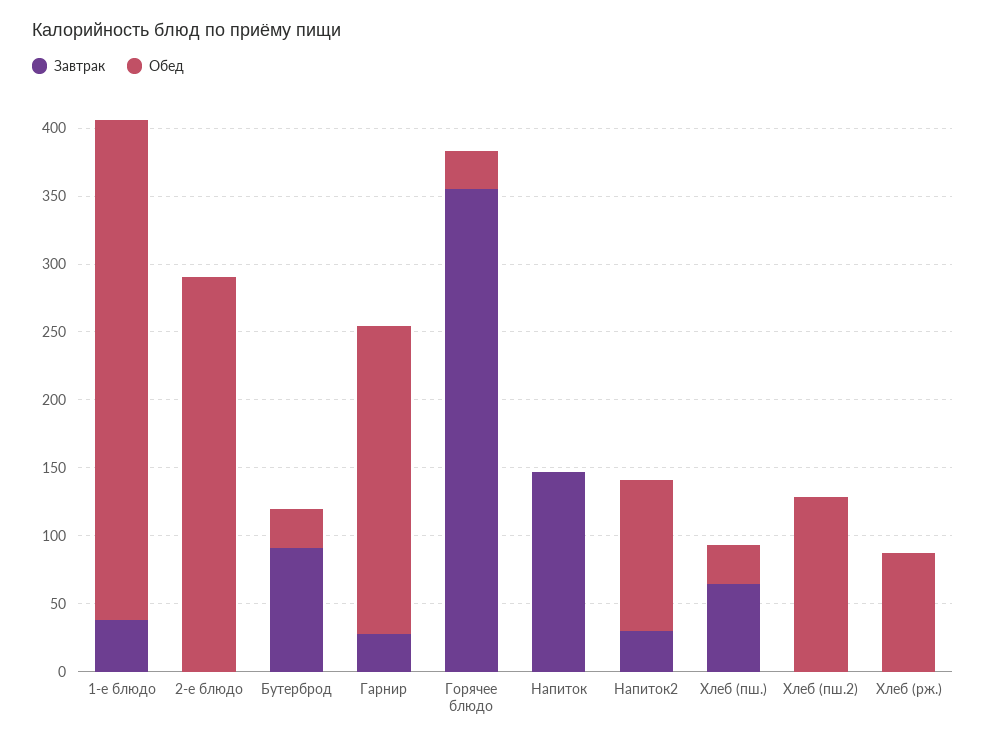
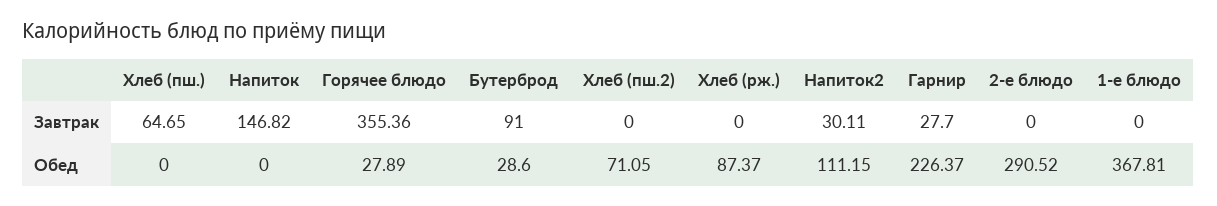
Завтрак, 1-е блюдо: 40 -> 0
Обед, Хлеб (пш.): 30 -> 0
Обед, Хлеб (пш.2): 130 -> 71.05

